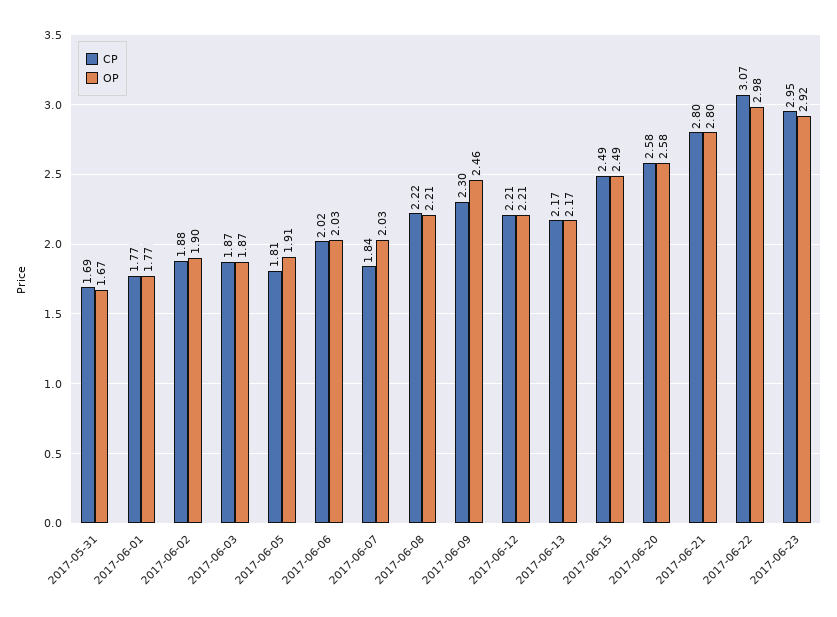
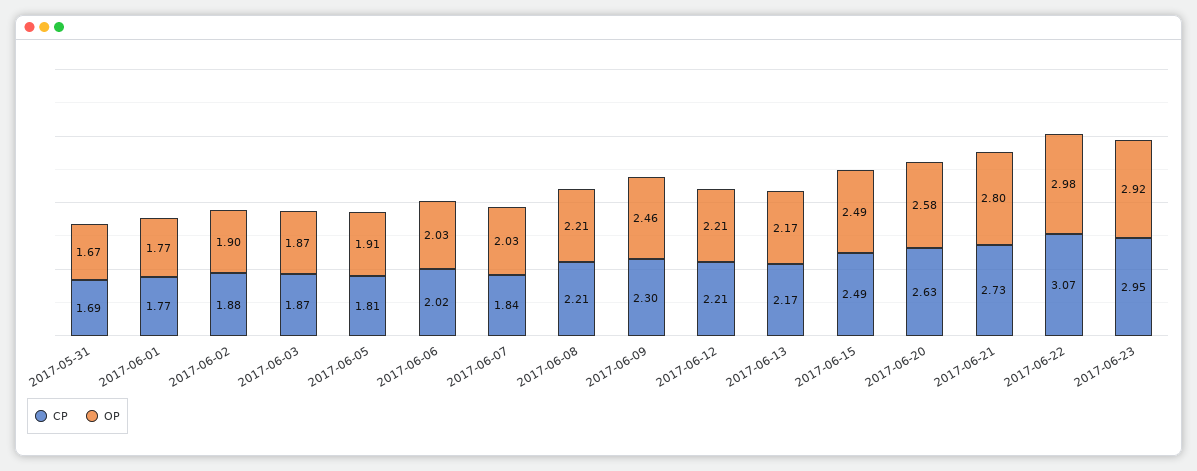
CP, 2017-06-08: 2.22 -> 2.21
CP, 2017-06-20: 2.58 -> 2.63
CP, 2017-06-21: 2.8 -> 2.73

